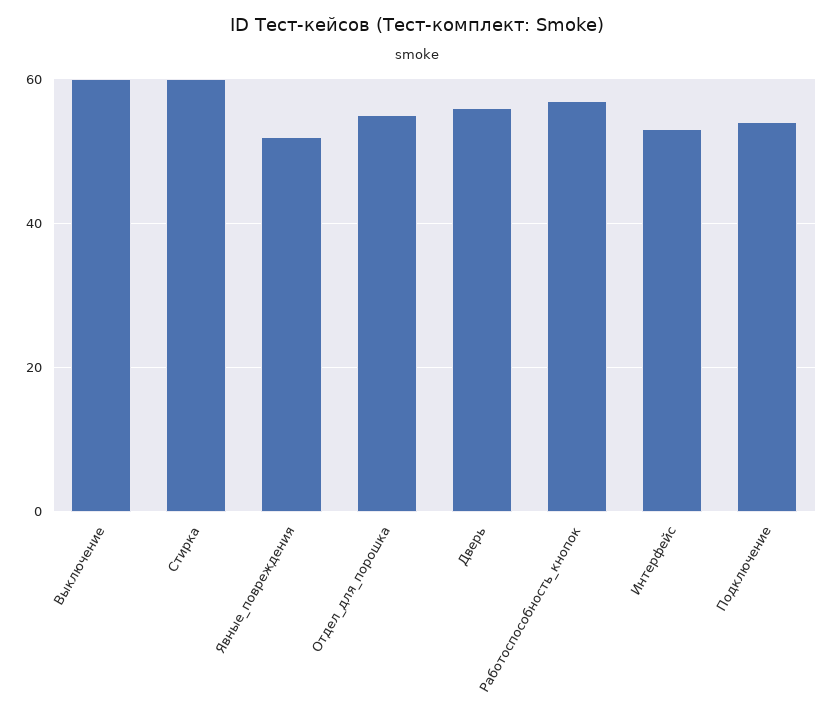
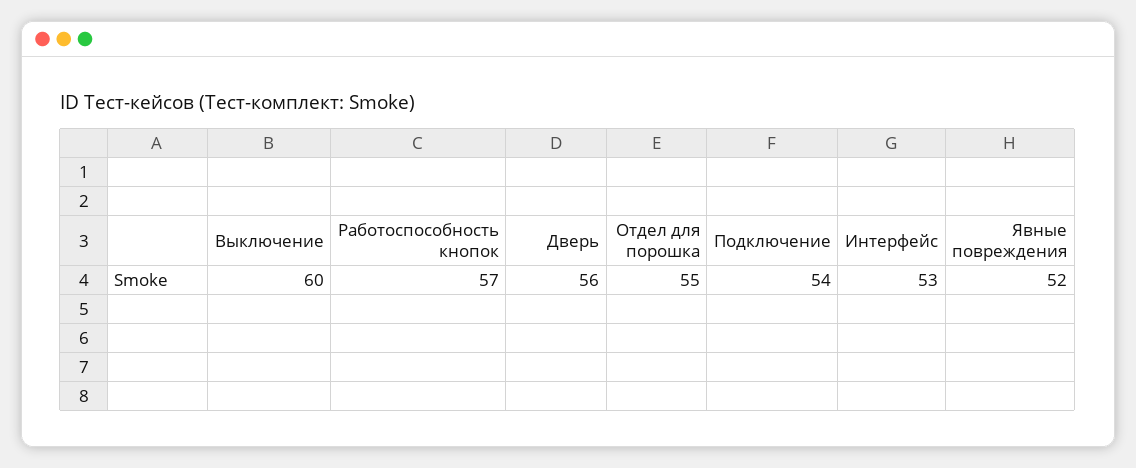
Стирка: 60 -> none

